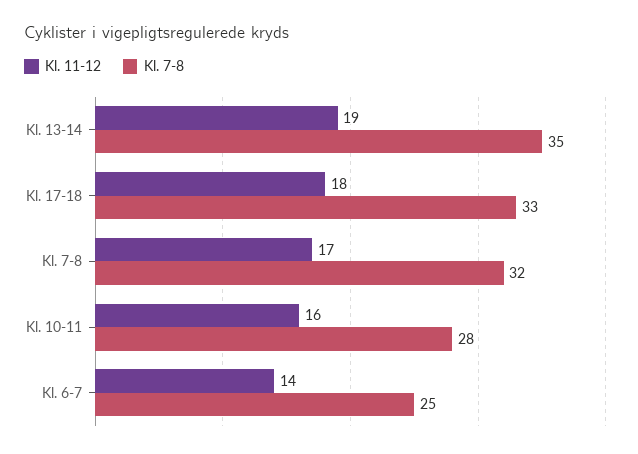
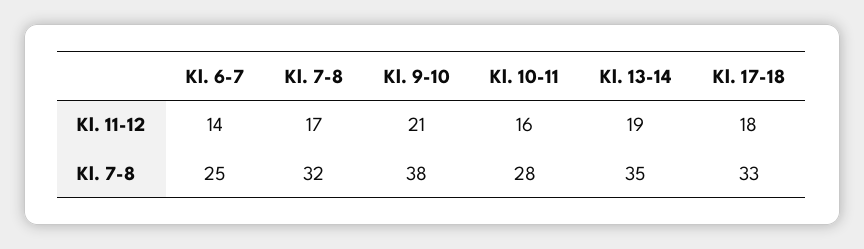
Kl. 11-12, Kl. 9-10: none -> 21
Kl. 7-8, Kl. 9-10: none -> 38

